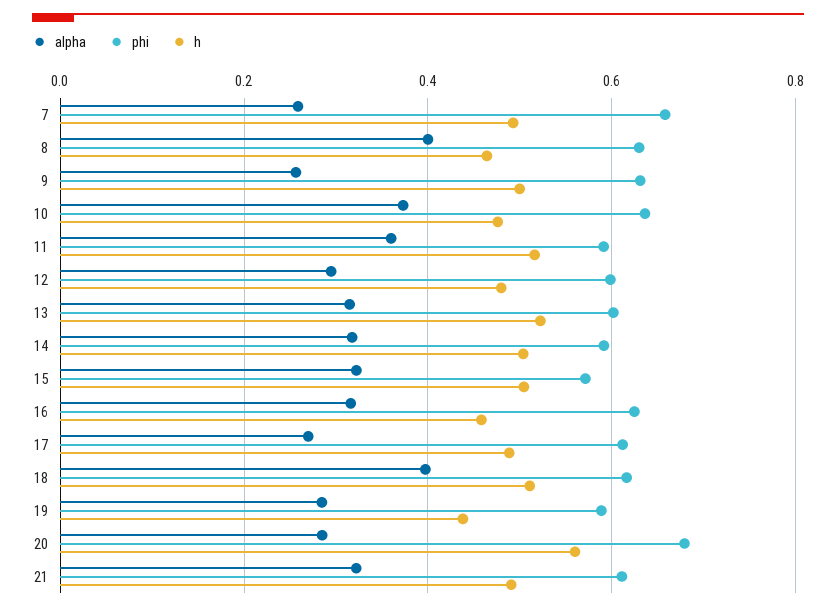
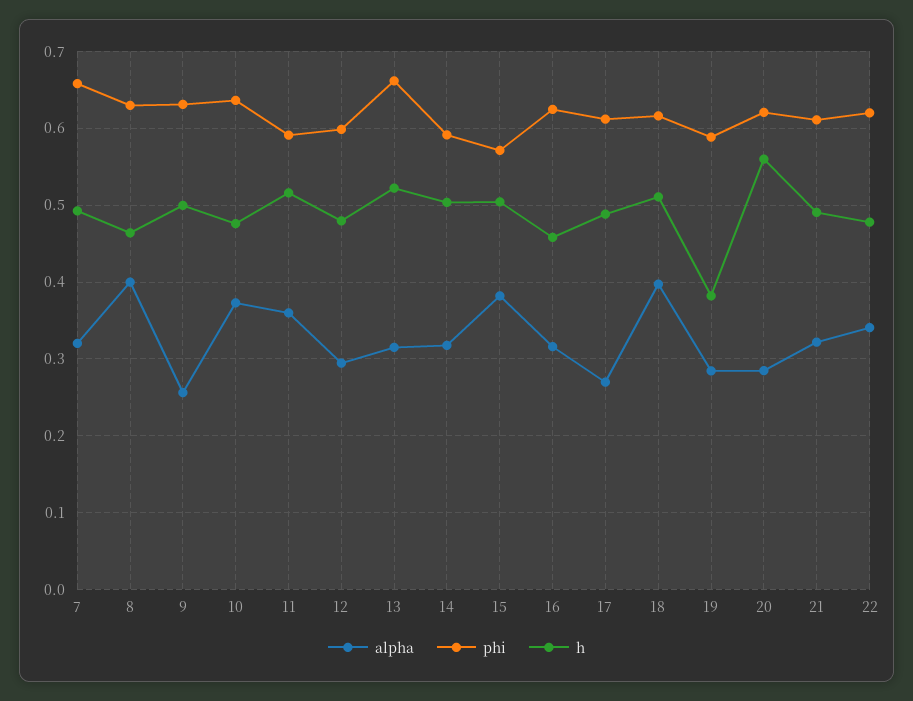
alpha, 7: 0.26 -> 0.32
phi, 13: 0.6 -> 0.66
alpha, 15: 0.32 -> 0.38
h, 19: 0.44 -> 0.38
phi, 20: 0.68 -> 0.62
alpha, 22: none -> 0.34
phi, 22: none -> 0.62
h, 22: none -> 0.48

